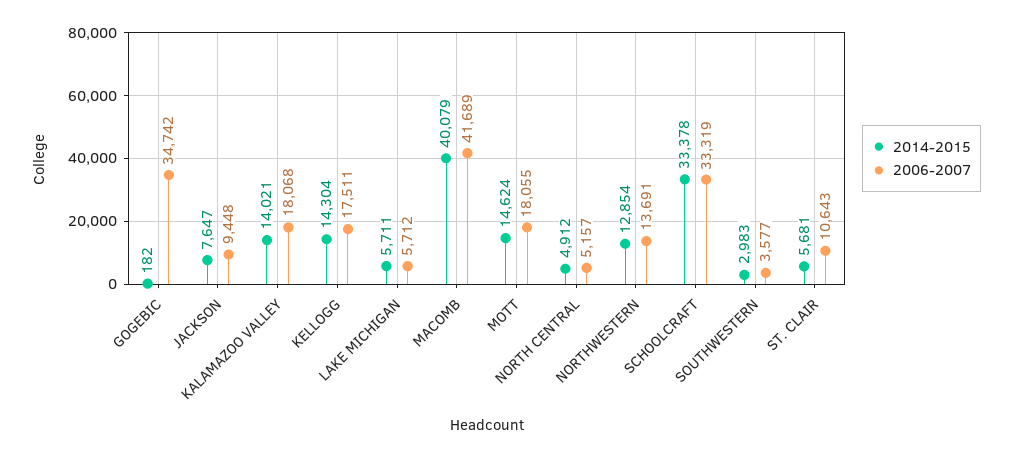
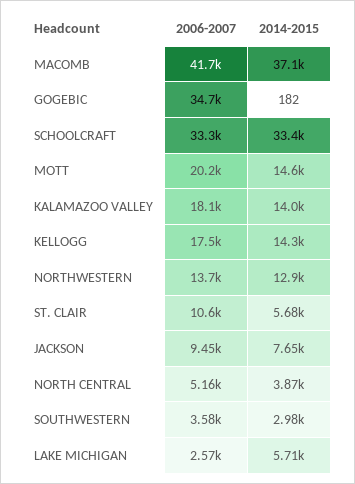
2006-2007, LAKE MICHIGAN: 5712 -> 2570
2014-2015, MACOMB: 40079 -> 37100
2006-2007, MOTT: 18055 -> 20200
2014-2015, NORTH CENTRAL: 4912 -> 3870

